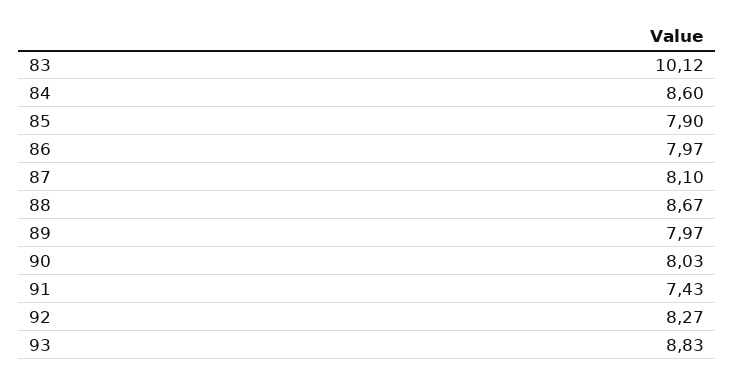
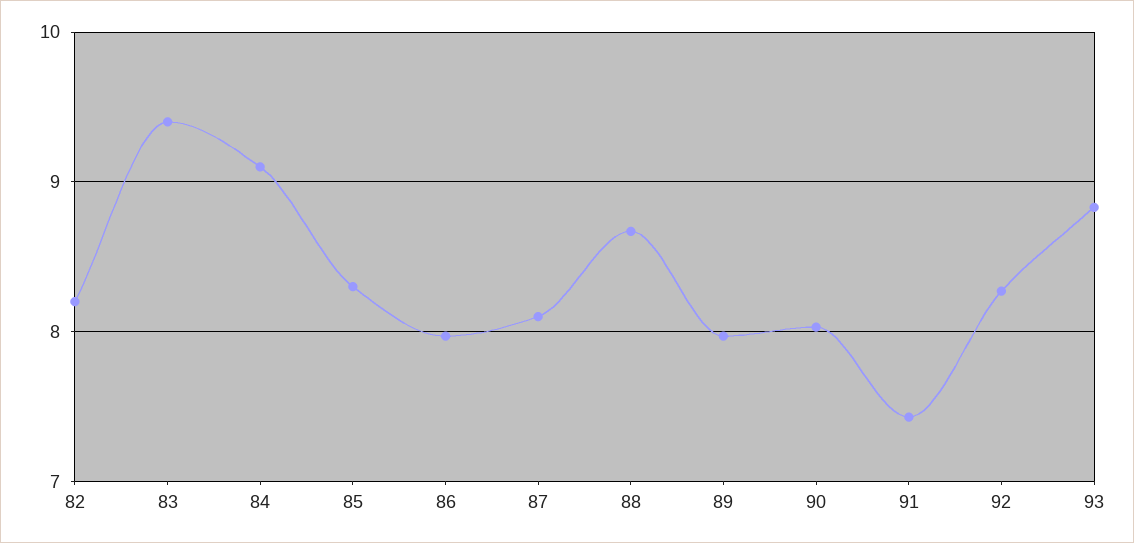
83: 10.12 -> 9.4
84: 8.6 -> 9.1
85: 7.9 -> 8.3
82: none -> 8.2

